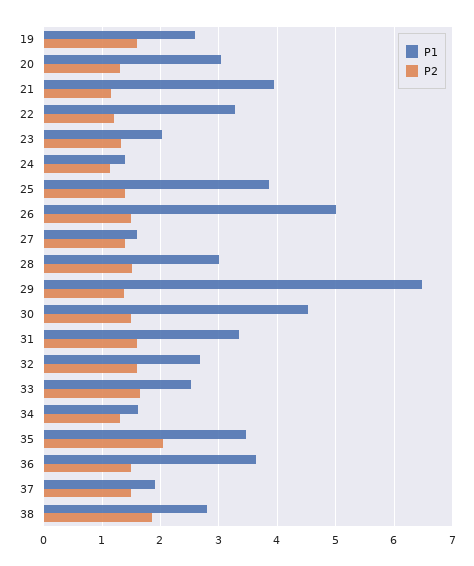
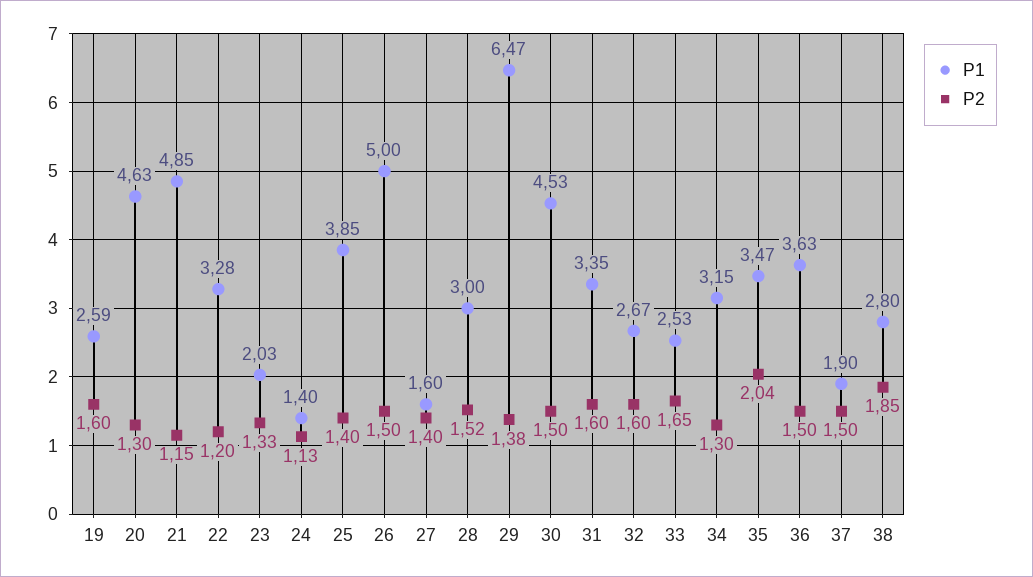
P1, 20: 3 -> 4.63
P1, 21: 4 -> 4.85
P1, 34: 1.6 -> 3.15

